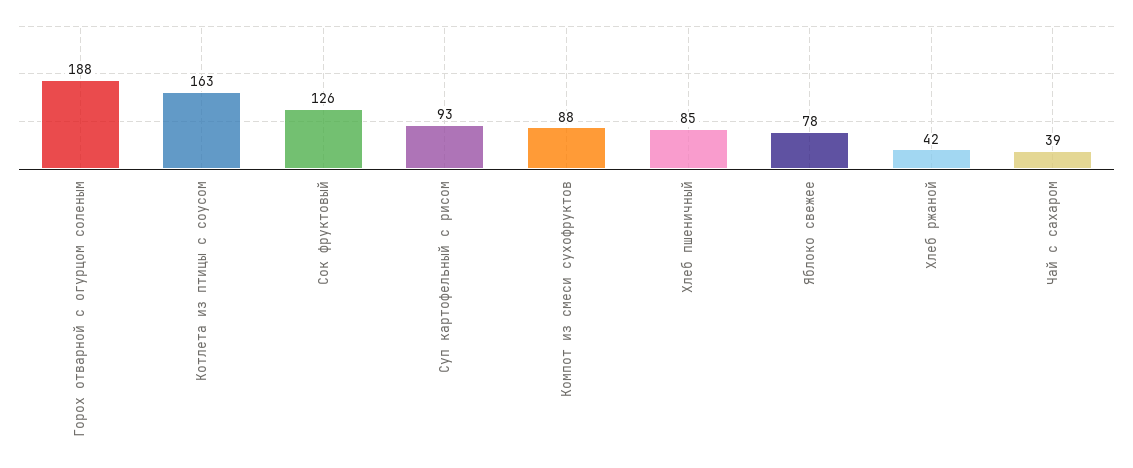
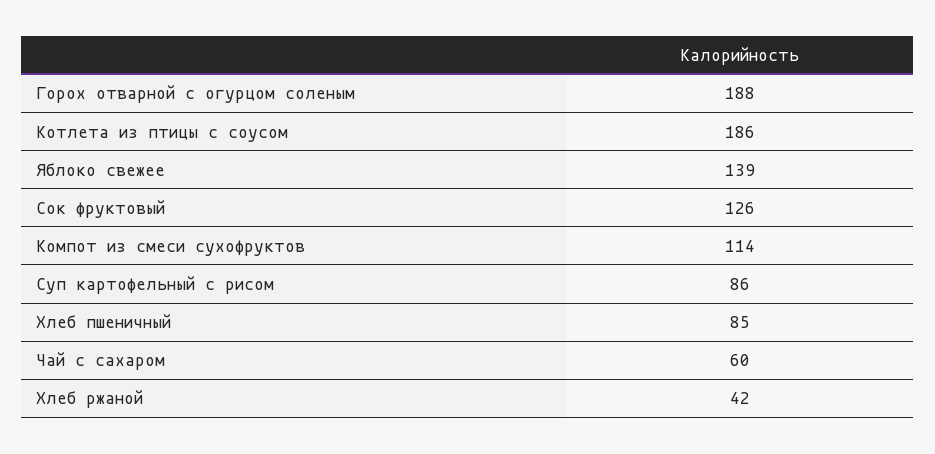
Котлета из птицы с соусом: 163 -> 186
Суп картофельный с рисом: 93 -> 86
Компот из смеси сухофруктов: 88 -> 114
Яблоко свежее: 78 -> 139
Чай с сахаром: 39 -> 60

